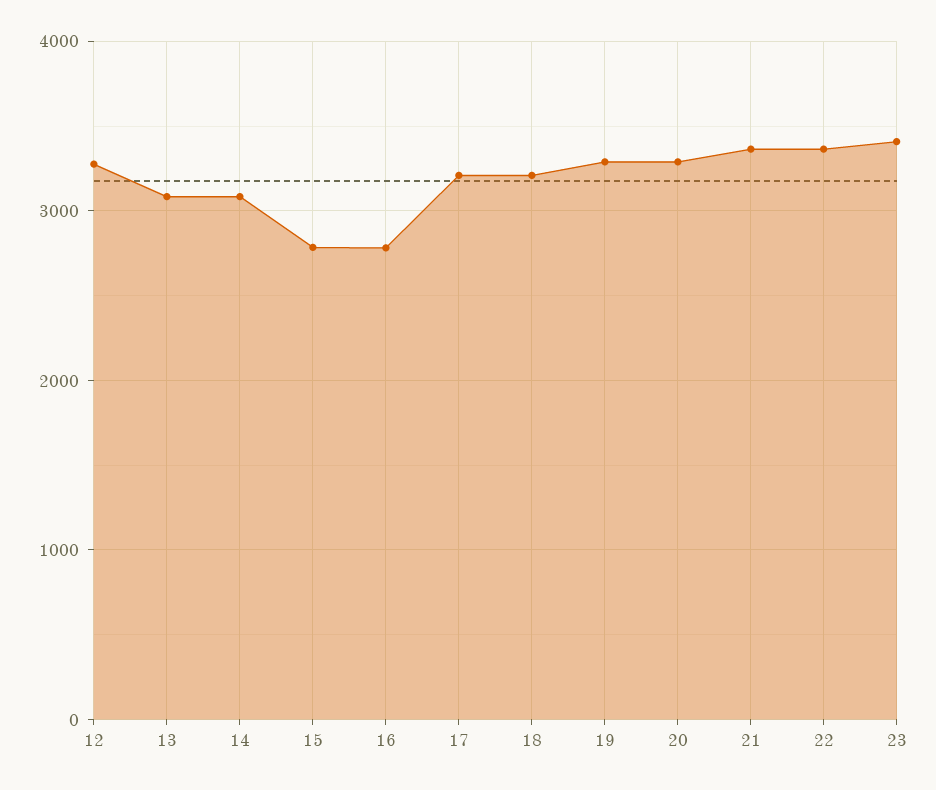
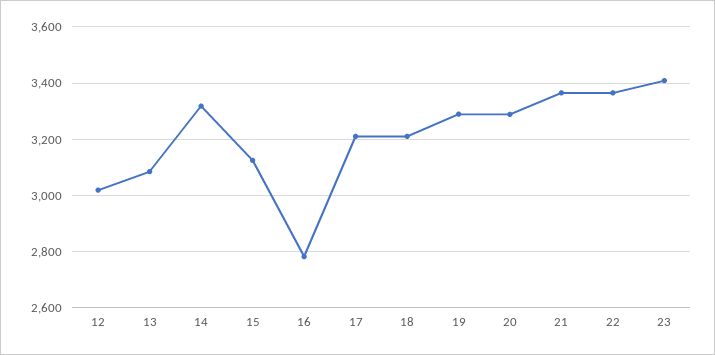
12: 3300 -> 3025
14: 3100 -> 3325
15: 2800 -> 3125

